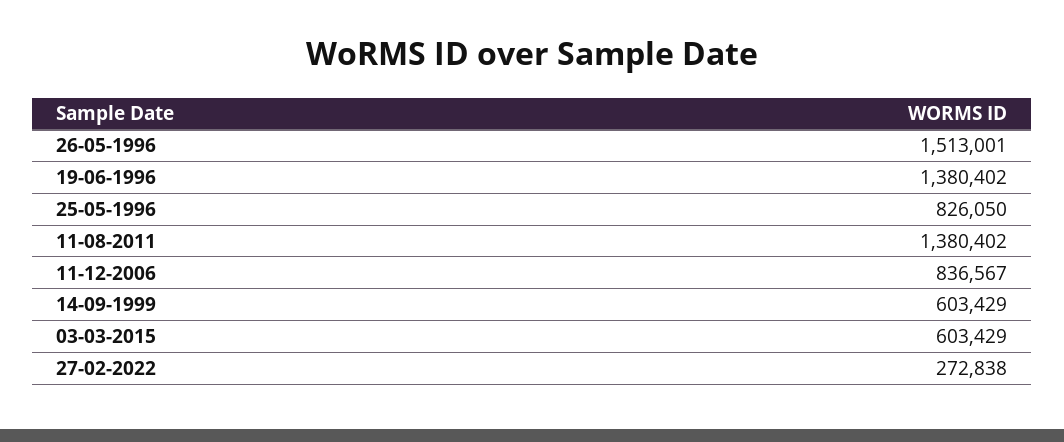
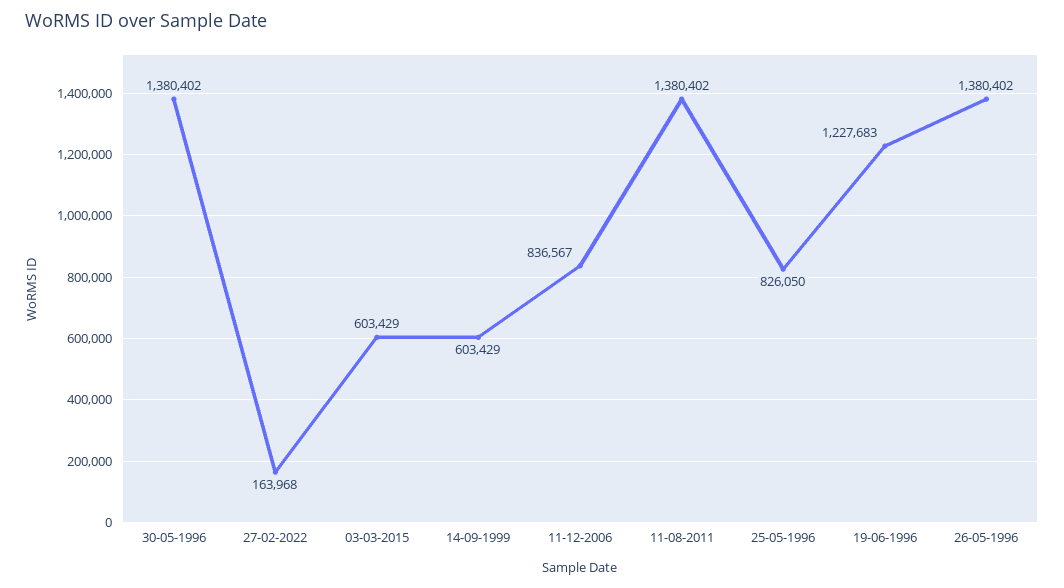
26-05-1996: 1513001 -> 1380402
19-06-1996: 1380402 -> 1227683
27-02-2022: 272838 -> 163968
30-05-1996: none -> 1380402

